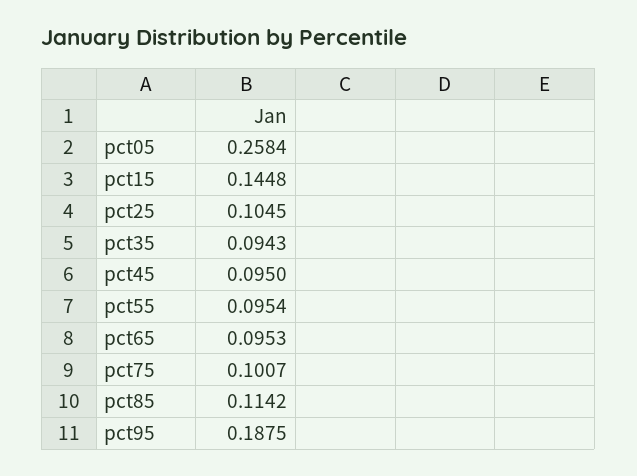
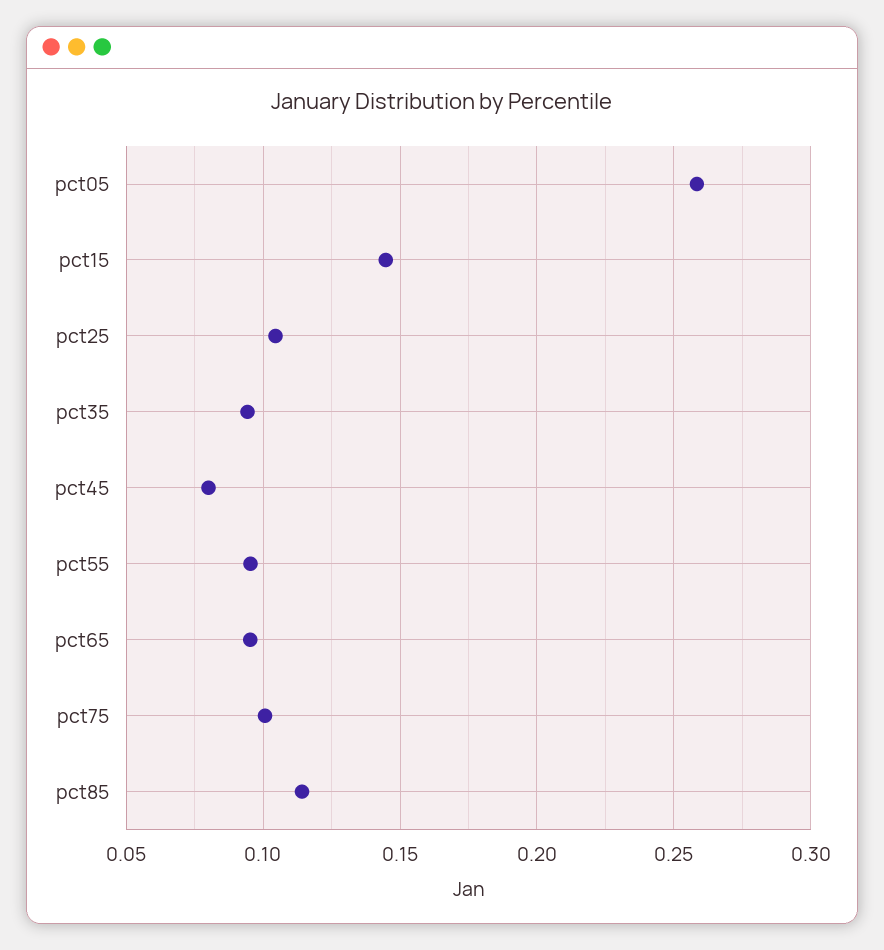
pct45: 0.095 -> 0.08
pct95: 0.1875 -> none

